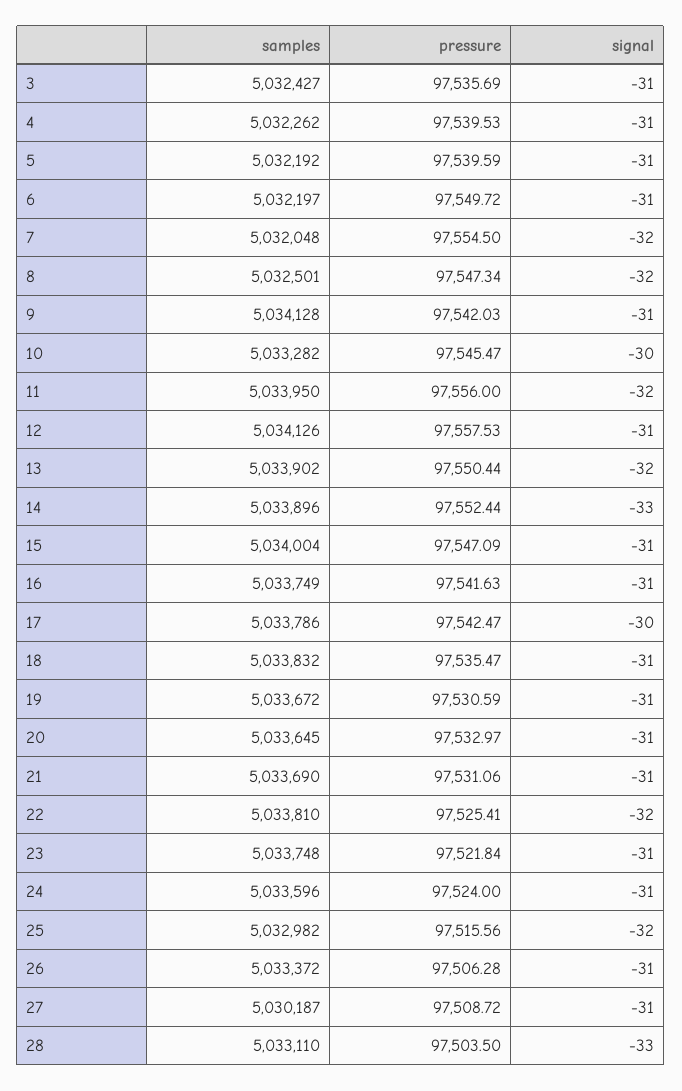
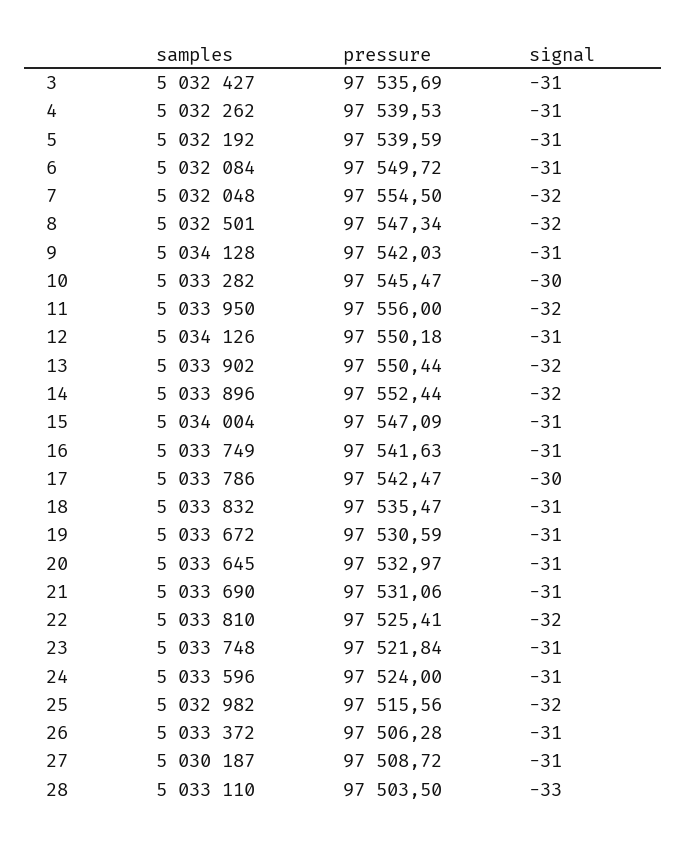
samples, 6: 5032197 -> 5032084
pressure, 12: 97557.53 -> 97550.18
signal, 14: -33 -> -32

